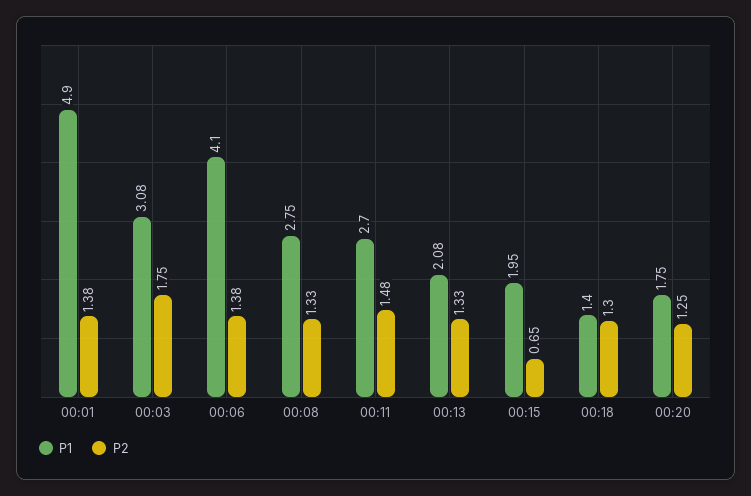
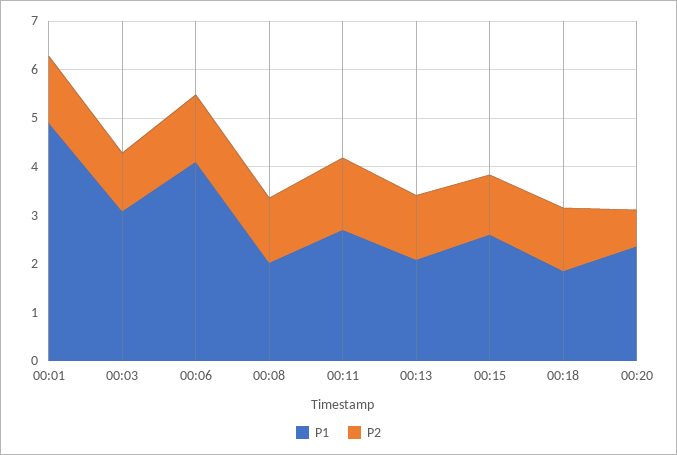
P2, 00:03: 1.75 -> 1.2
P1, 00:08: 2.75 -> 2
P1, 00:15: 1.95 -> 2.6
P2, 00:15: 0.65 -> 1.2
P1, 00:18: 1.4 -> 1.8
P1, 00:20: 1.75 -> 2.4
P2, 00:20: 1.25 -> 0.8

